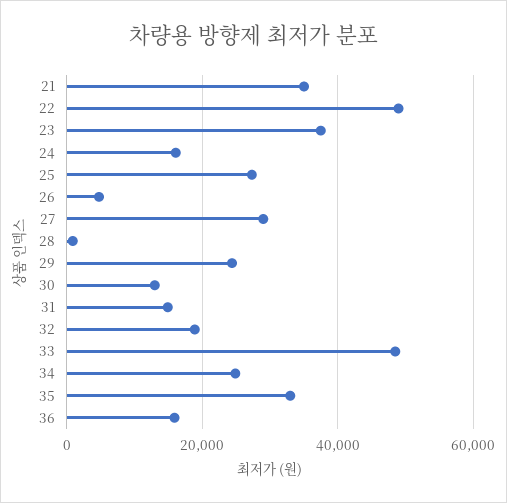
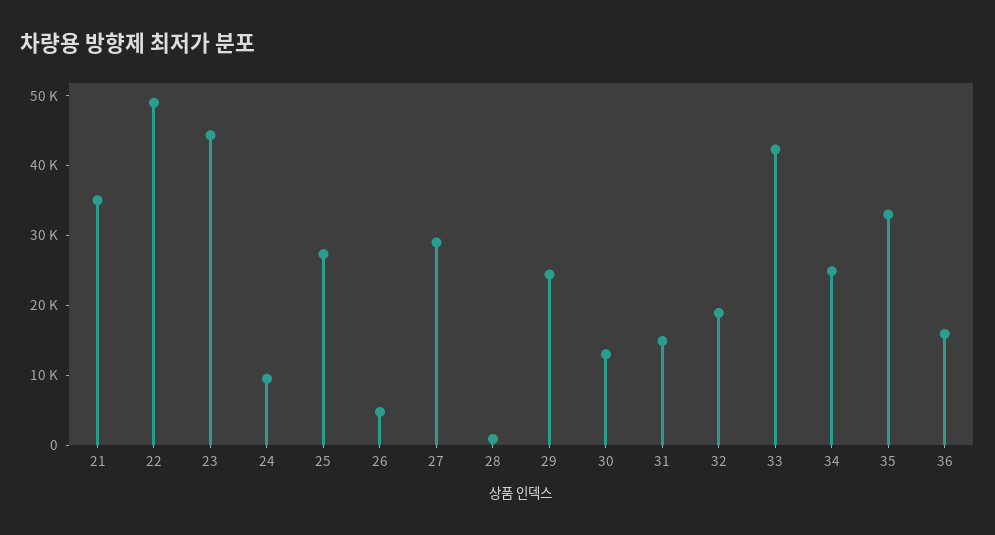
23: 38000 -> 44000
24: 16000 -> 10000
33: 48000 -> 42000

